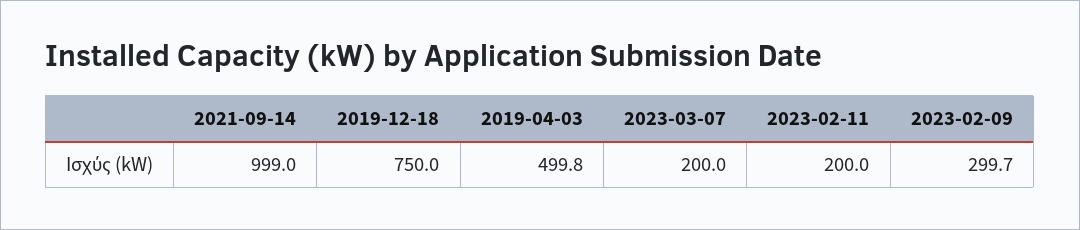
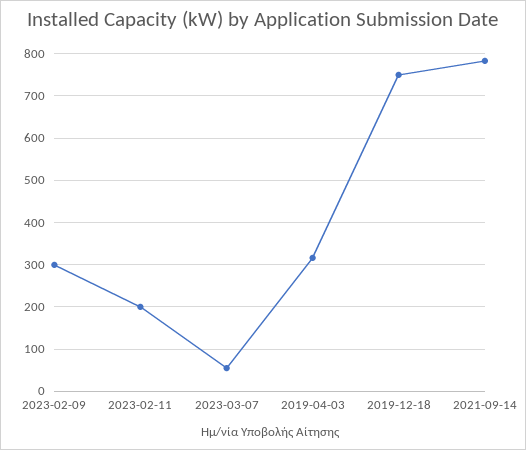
2021-09-14: 999 -> 780
2019-04-03: 499.8 -> 320
2023-03-07: 200 -> 60

